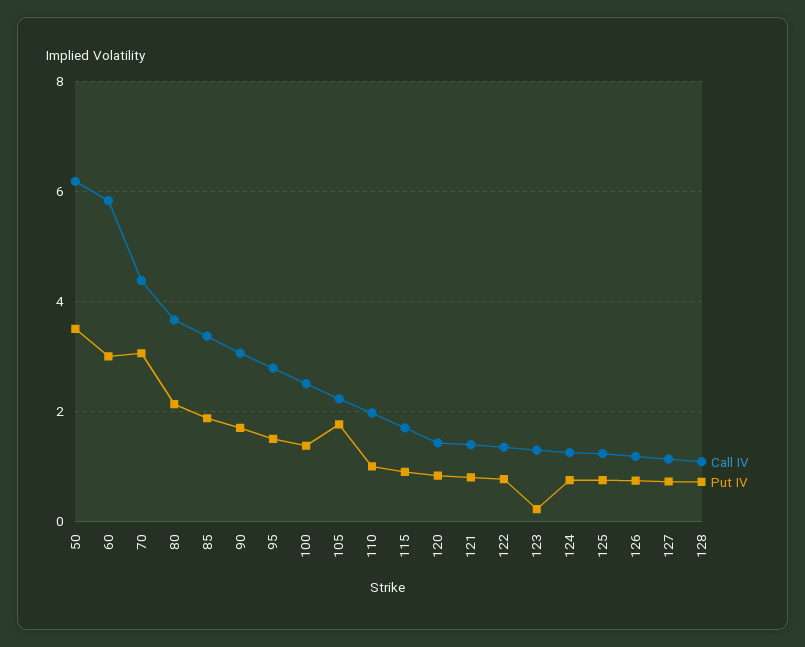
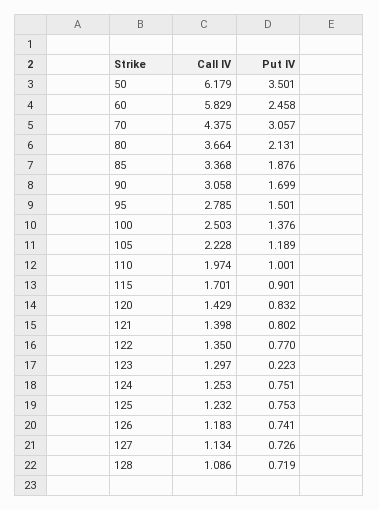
Put IV, 60: 3 -> 2.458
Put IV, 105: 1.8 -> 1.189

